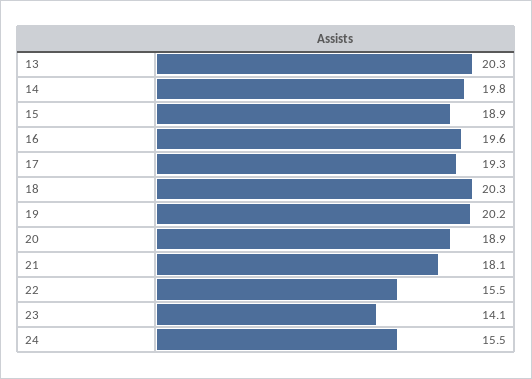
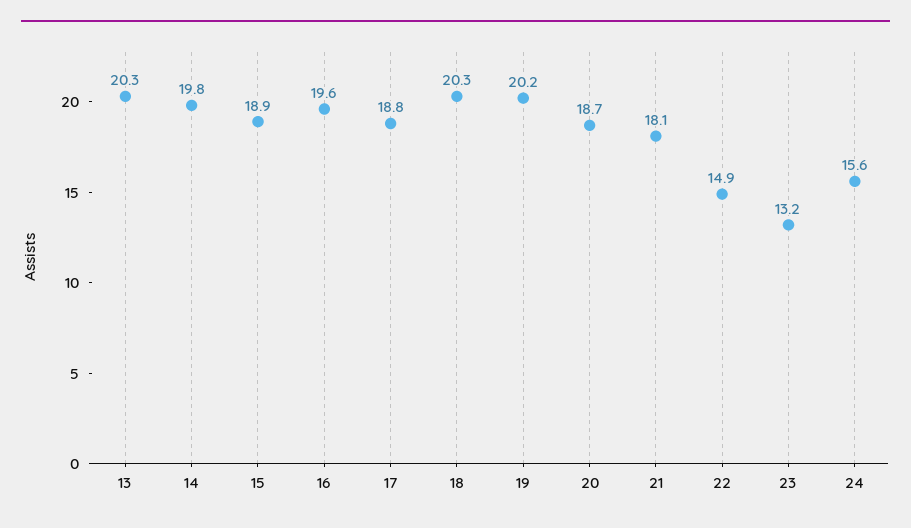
17: 19.3 -> 18.8
20: 18.9 -> 18.7
22: 15.5 -> 14.9
23: 14.1 -> 13.2
24: 15.5 -> 15.6

